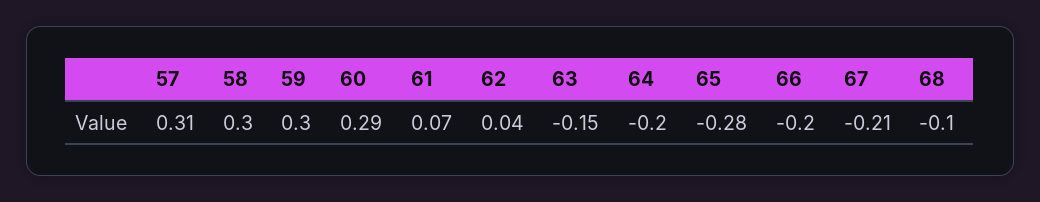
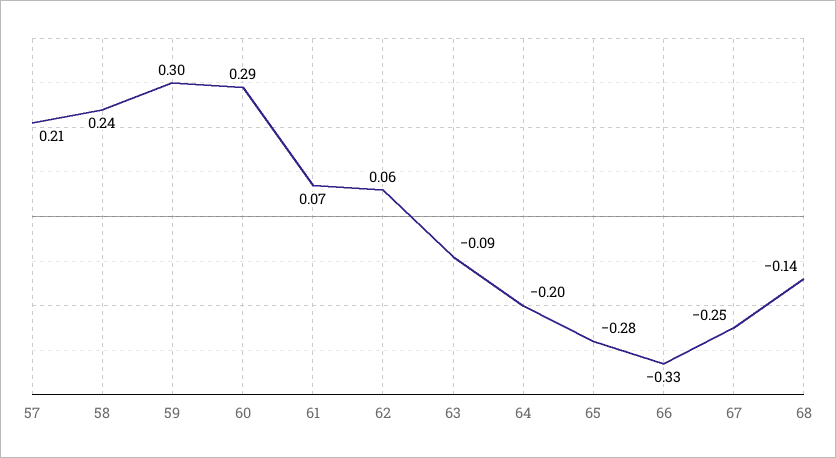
57: 0.31 -> 0.21
58: 0.3 -> 0.24
62: 0.04 -> 0.06
63: -0.15 -> -0.09
66: -0.2 -> -0.33
67: -0.21 -> -0.25
68: -0.1 -> -0.14

